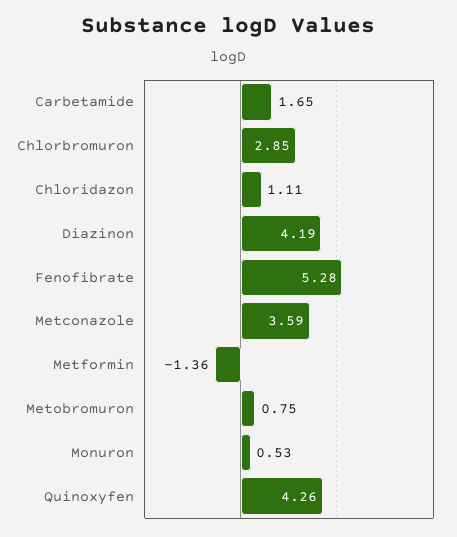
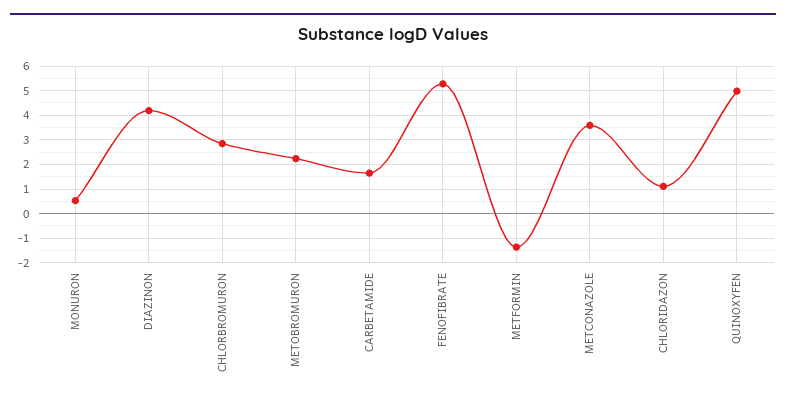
Metobromuron: 0.75 -> 2.25
Quinoxyfen: 4.26 -> 5

